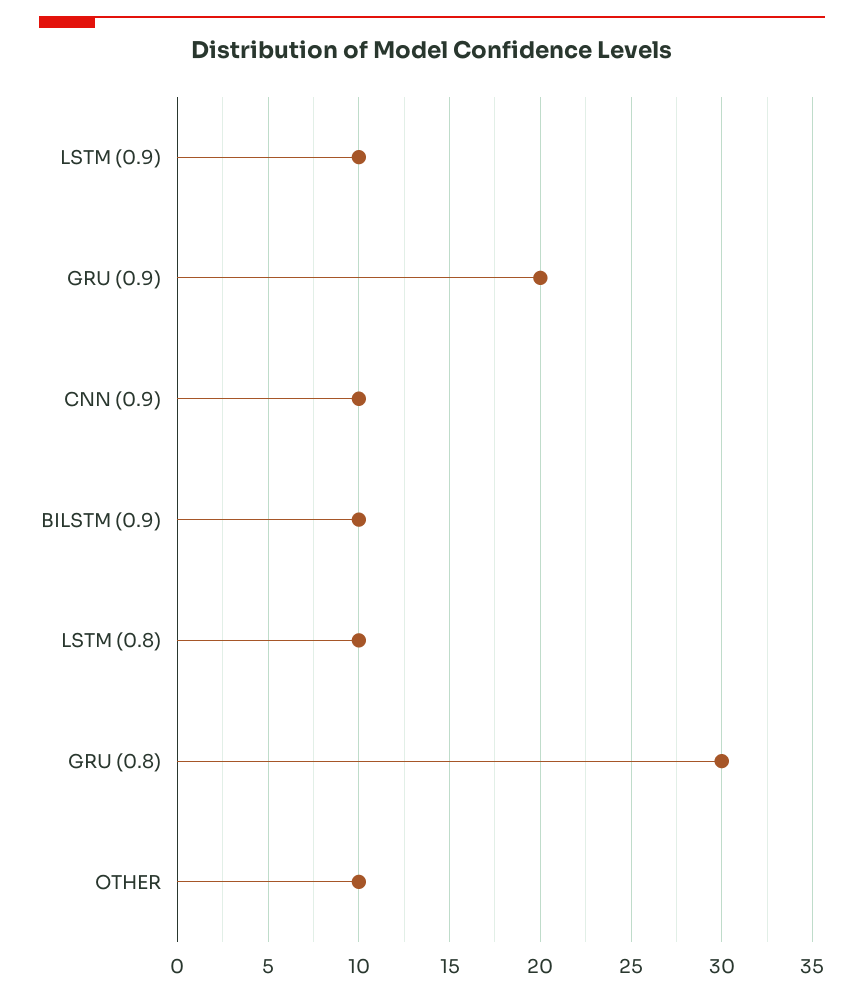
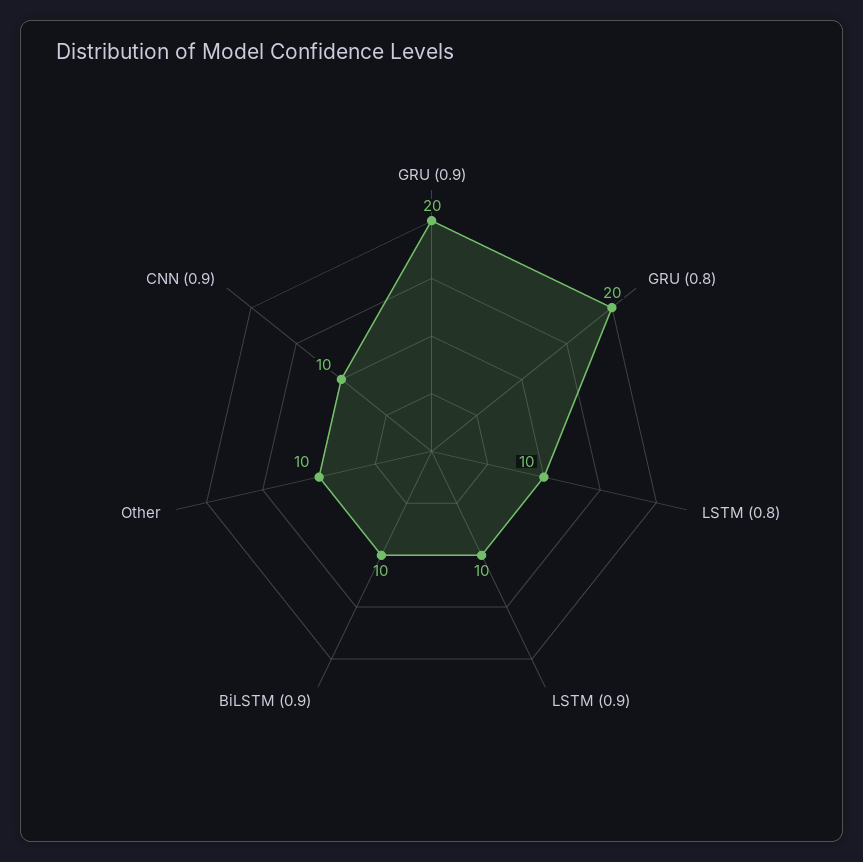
GRU (0.8): 30 -> 20

